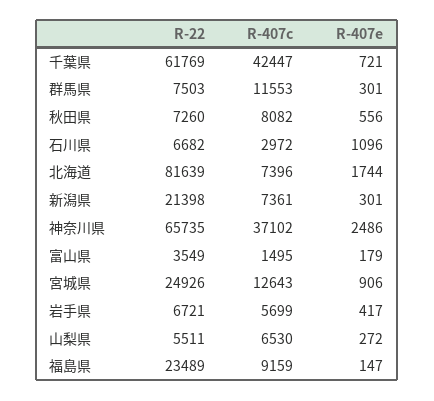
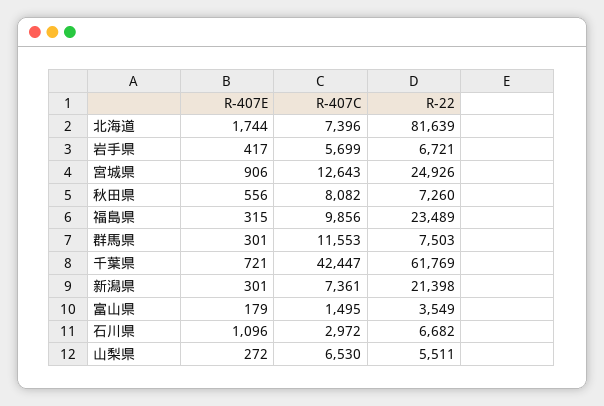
R-22, 神奈川県: 65735 -> none
R-407c, 神奈川県: 37102 -> none
R-407e, 神奈川県: 2486 -> none
R-407c, 福島県: 9159 -> 9856
R-407e, 福島県: 147 -> 315

